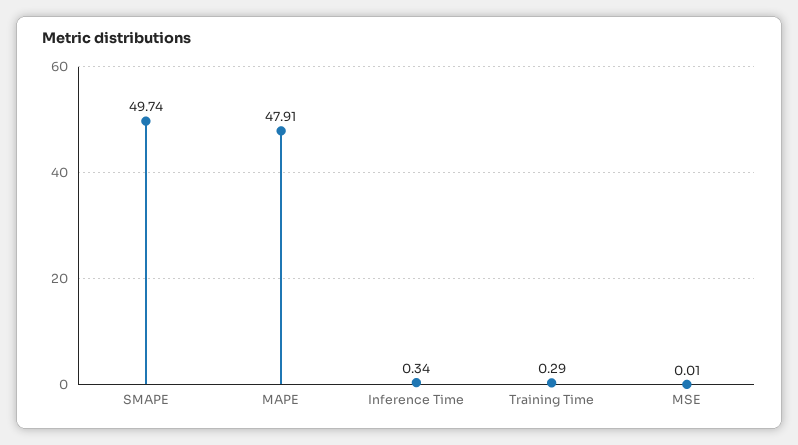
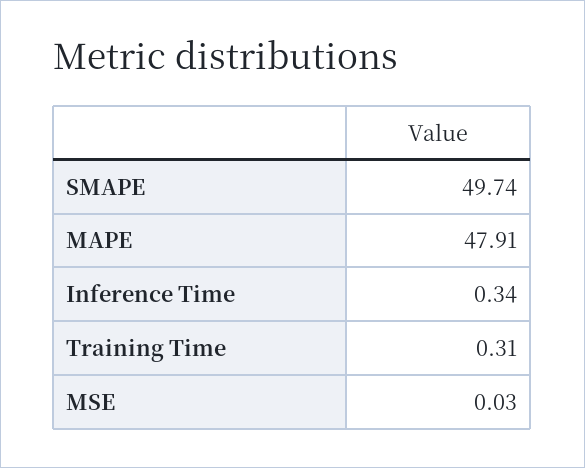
Training Time: 0.29 -> 0.31
MSE: 0.01 -> 0.03

